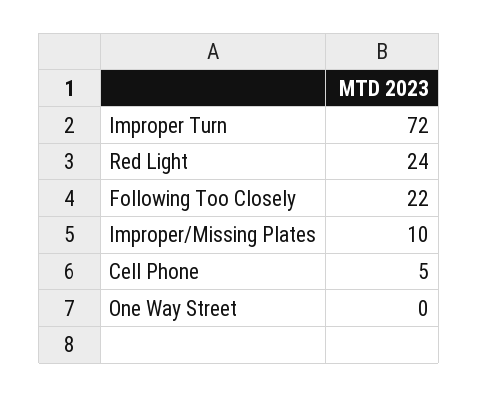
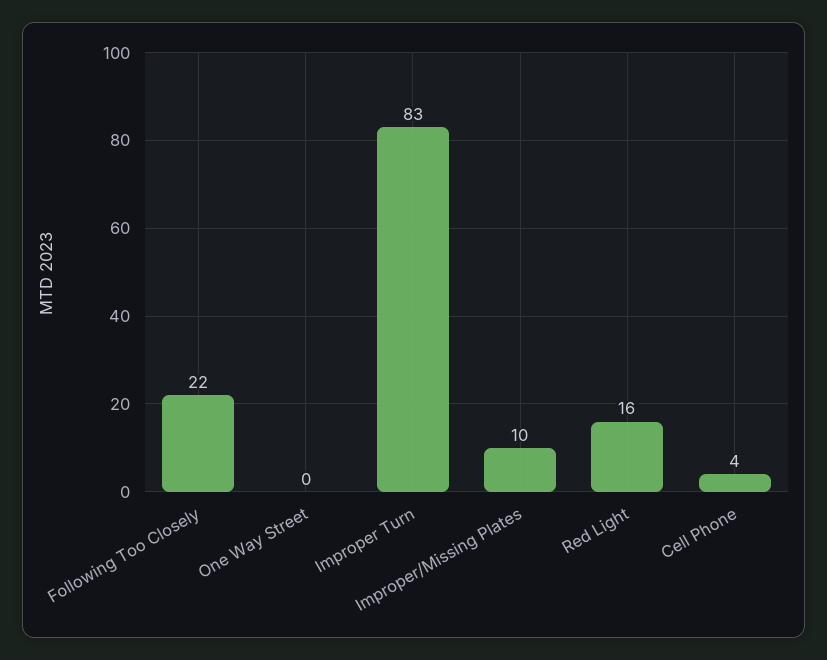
Improper Turn: 72 -> 83
Red Light: 24 -> 16
Cell Phone: 5 -> 4

